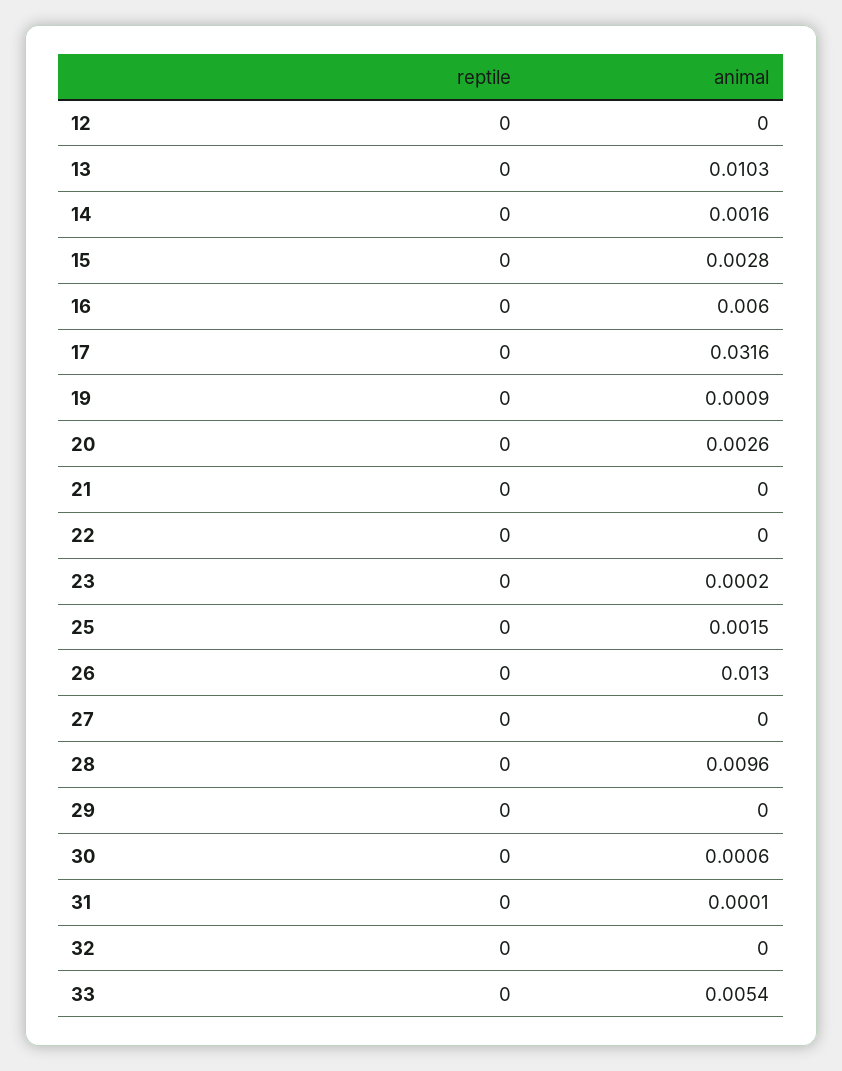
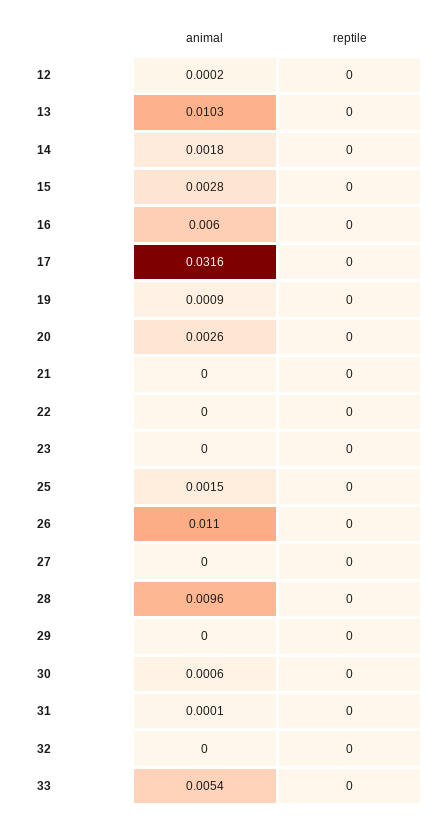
animal, 12: 0 -> 0.0002
animal, 14: 0.0016 -> 0.0018
animal, 23: 0.0002 -> 0
animal, 26: 0.013 -> 0.011

